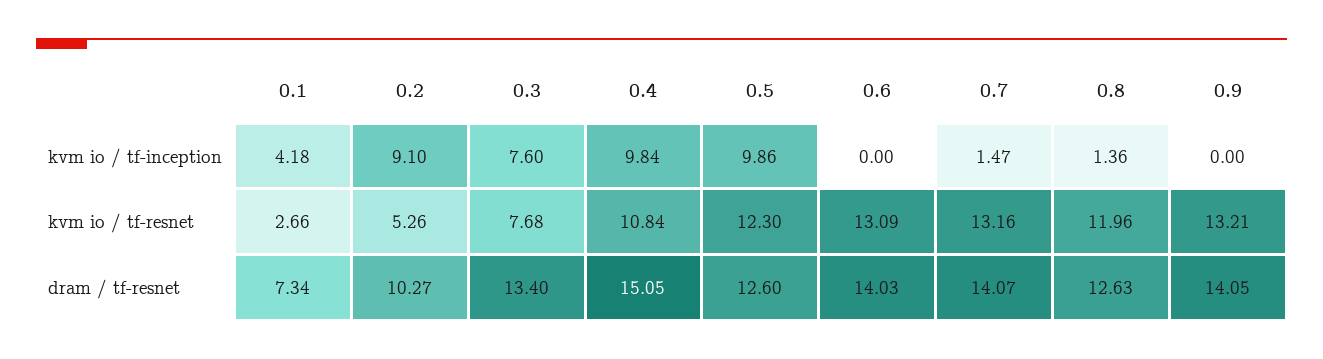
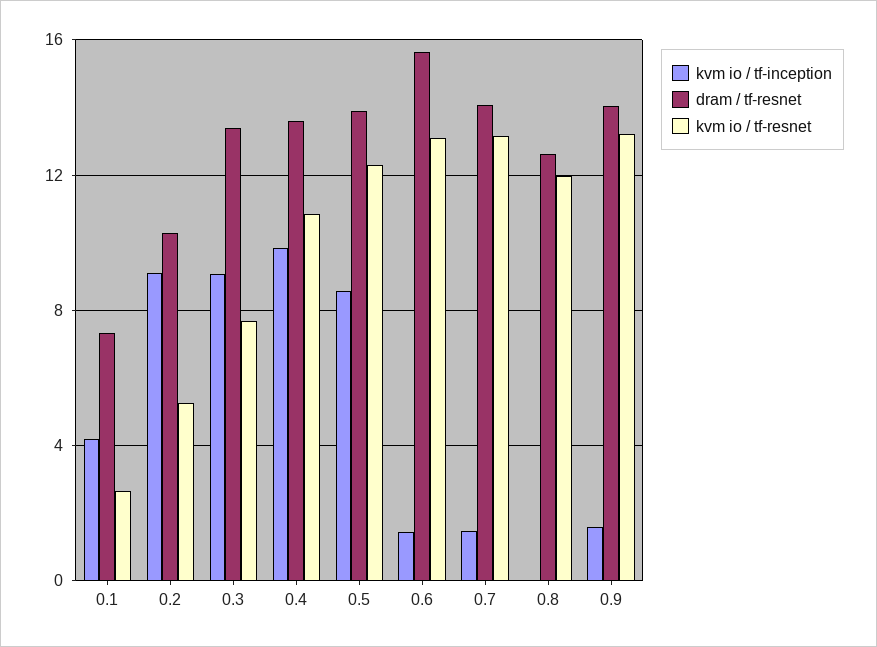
kvm io / tf-inception, 0.3: 7.6 -> 9
kvm io / tf-inception, 0.5: 9.86 -> 8.5
kvm io / tf-inception, 0.6: 0 -> 1.5
kvm io / tf-inception, 0.8: 1.36 -> 0
kvm io / tf-inception, 0.9: 0 -> 1.5
dram / tf-resnet, 0.4: 15.05 -> 13.5
dram / tf-resnet, 0.5: 12.6 -> 14
dram / tf-resnet, 0.6: 14.03 -> 15.5

